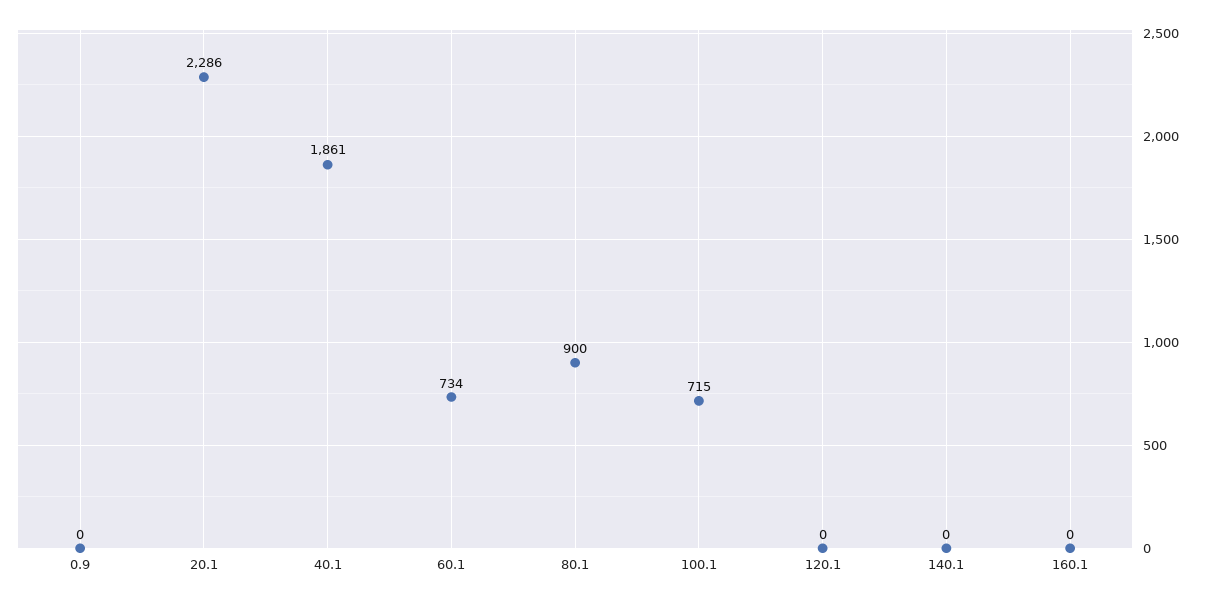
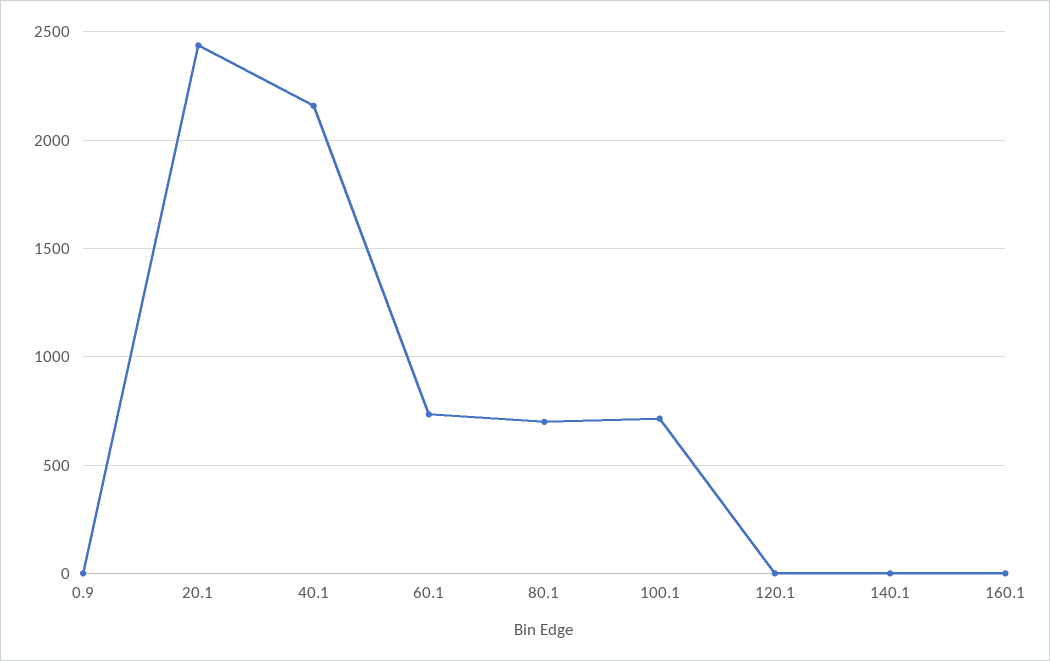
20.1: 2286 -> 2450
40.1: 1861 -> 2150
80.1: 900 -> 700

